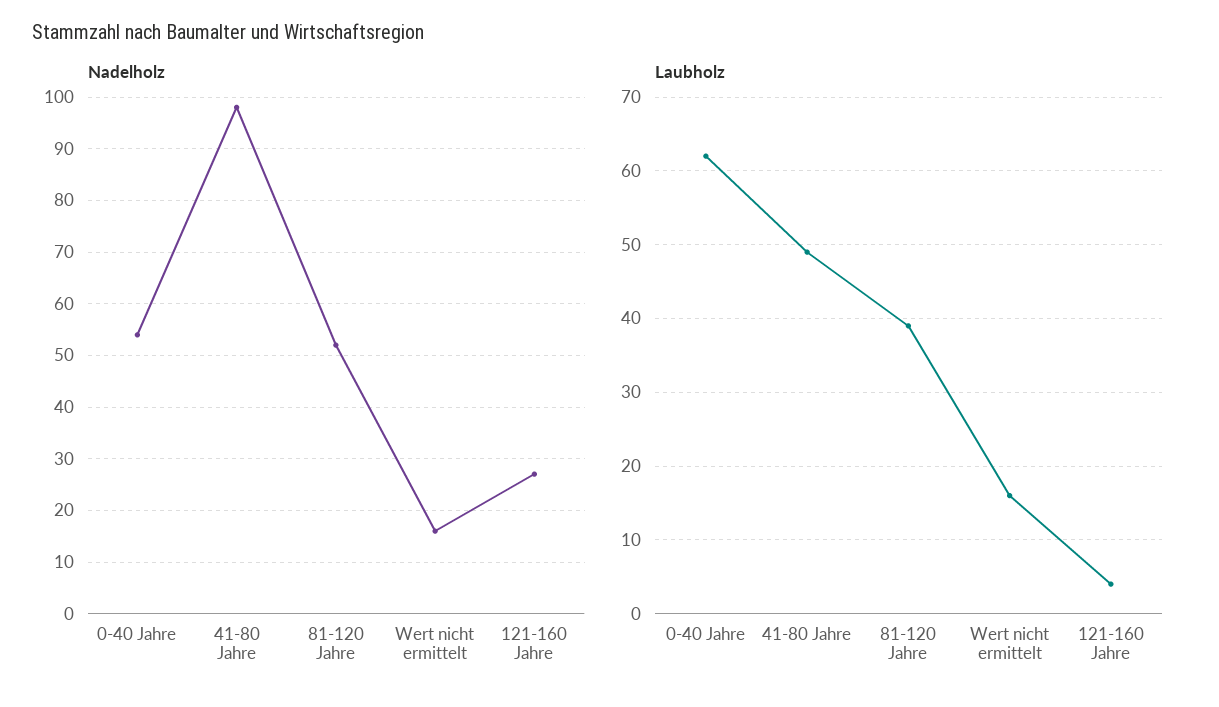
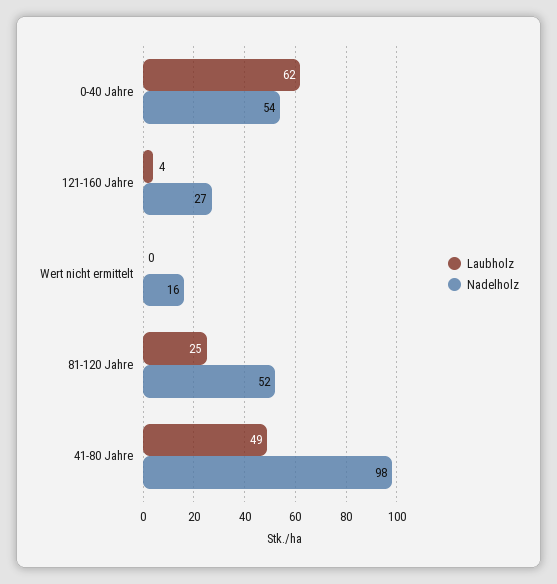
Laubholz, 81-120 Jahre: 39 -> 25
Laubholz, Wert nicht ermittelt: 16 -> 0

